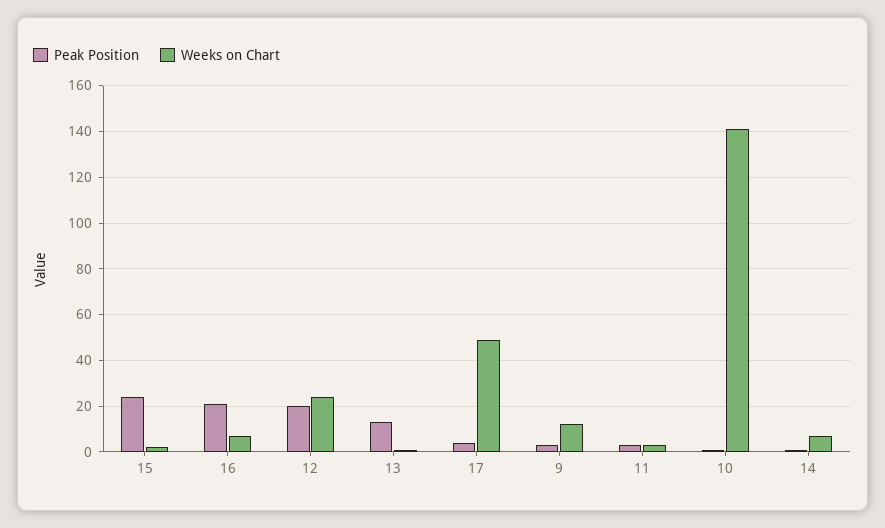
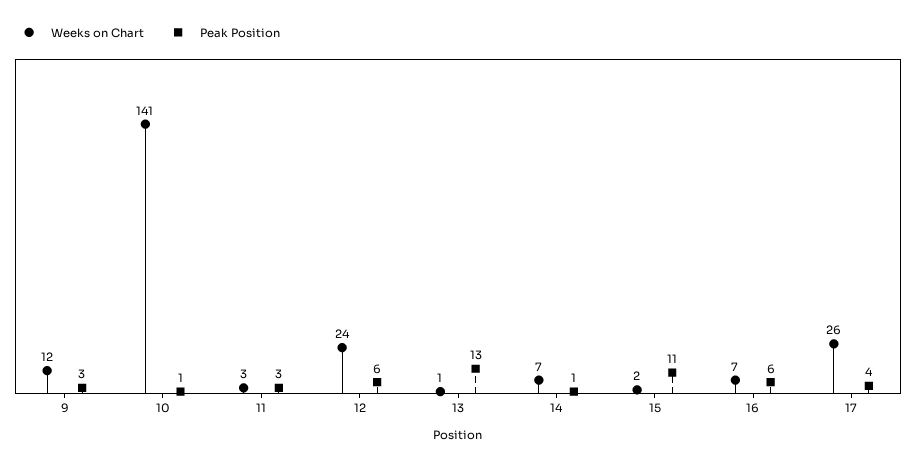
Peak Position, 15: 25 -> 11
Peak Position, 16: 20 -> 6
Peak Position, 12: 20 -> 6
Weeks on Chart, 17: 50 -> 26

